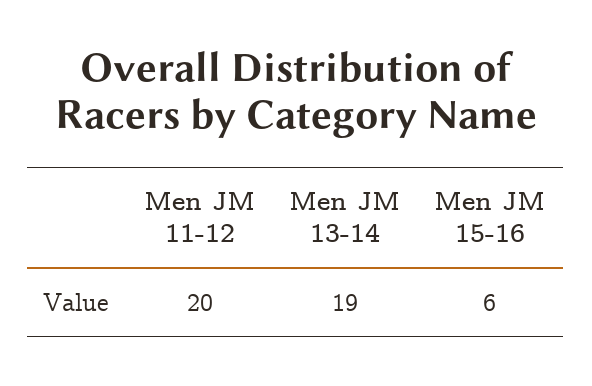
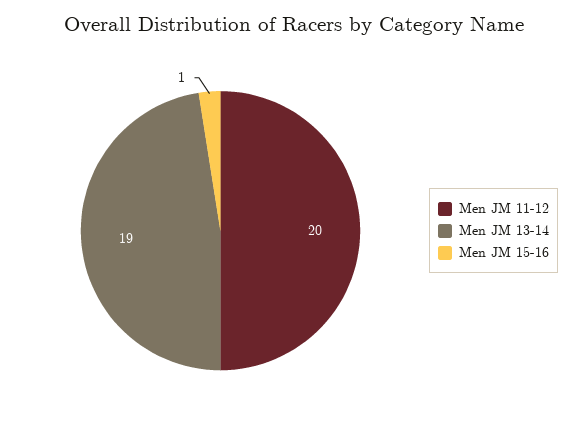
Men JM 15-16: 6 -> 1

